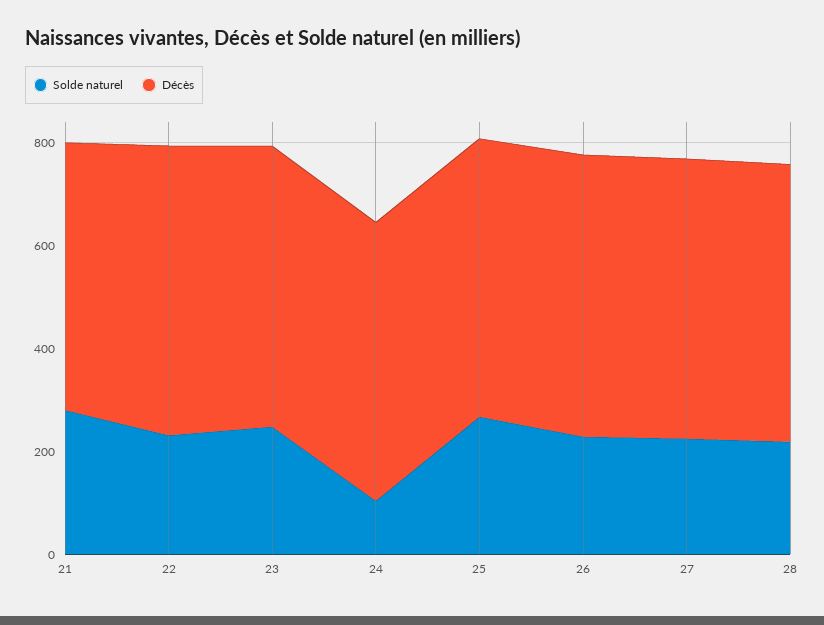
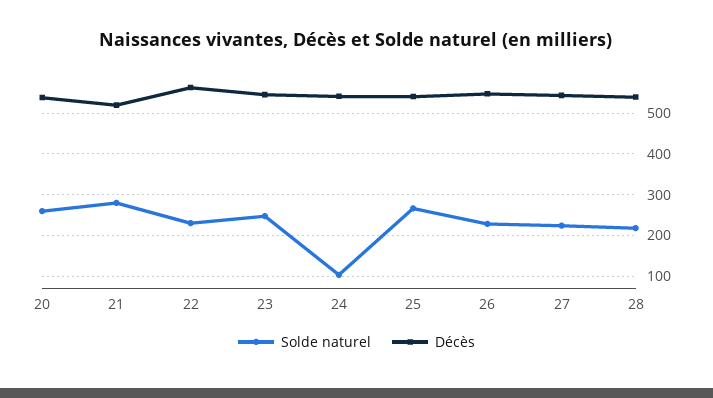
Solde naturel, 20: none -> 260
Décès, 20: none -> 540

